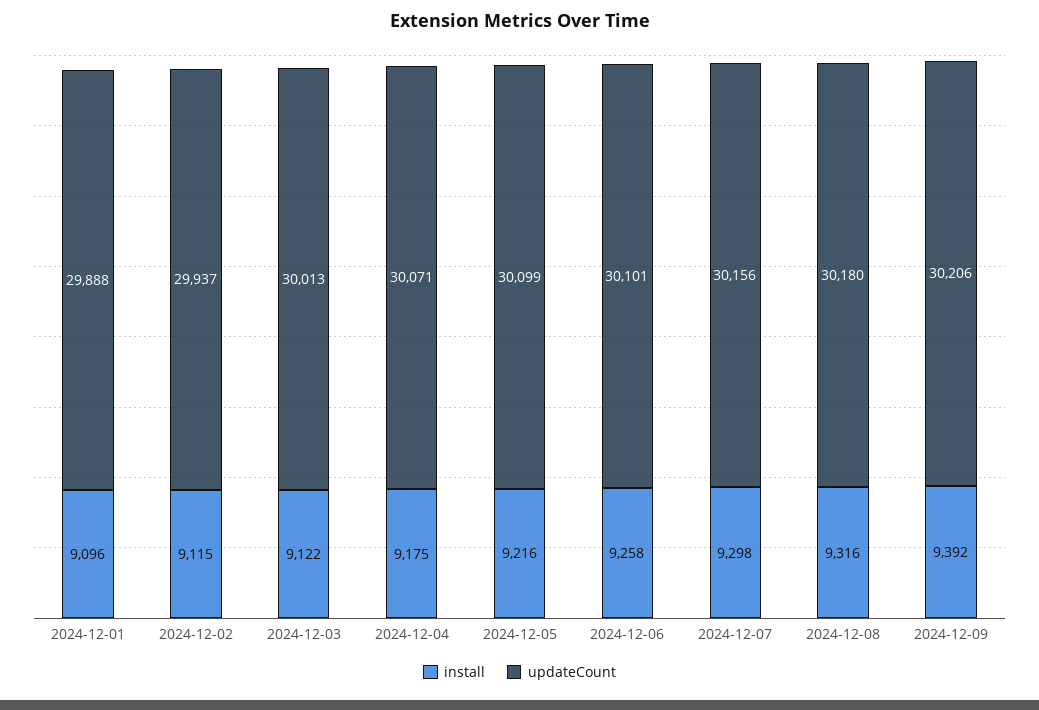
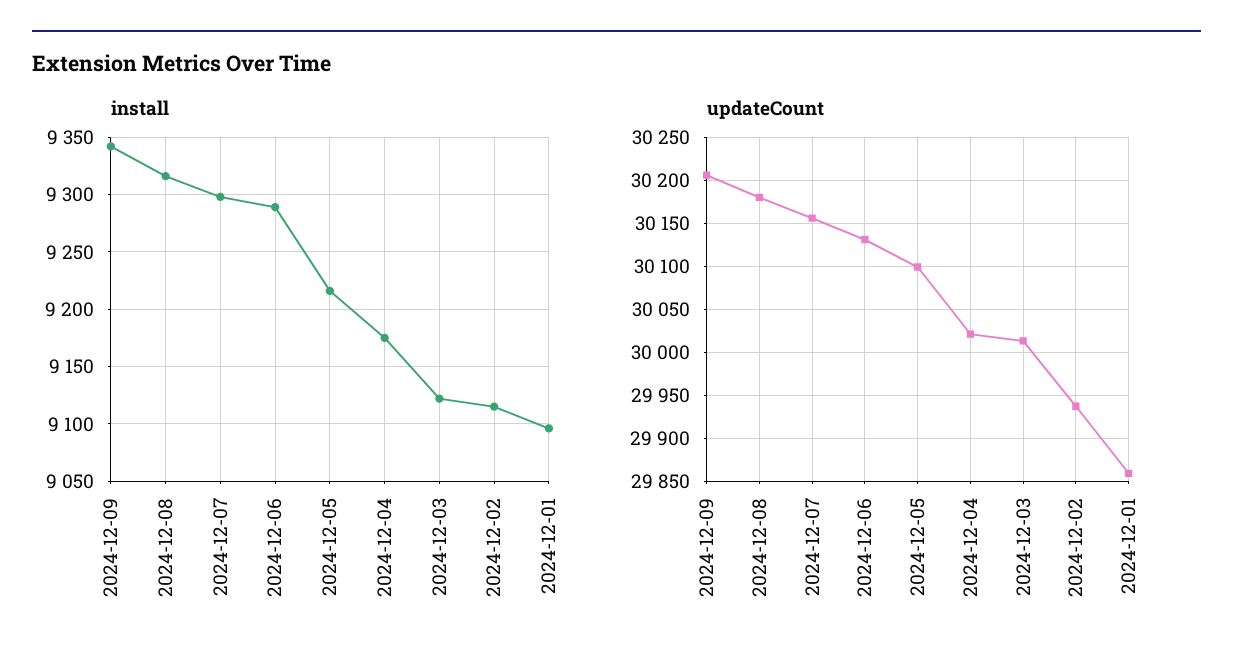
updateCount, 2024-12-01: 29888 -> 29860
updateCount, 2024-12-04: 30071 -> 30020
install, 2024-12-06: 9258 -> 9290
updateCount, 2024-12-06: 30101 -> 30130
install, 2024-12-09: 9392 -> 9340

